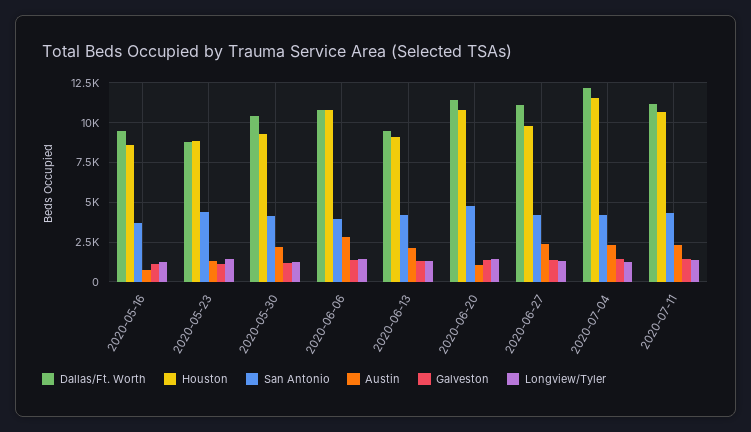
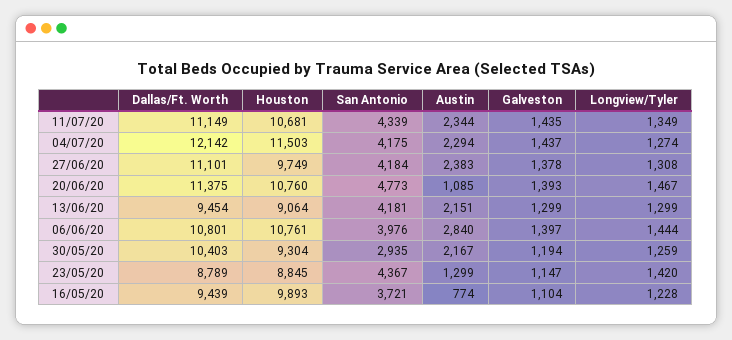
Houston, 2020-05-16: 8500 -> 9893
San Antonio, 2020-05-30: 4000 -> 2935

